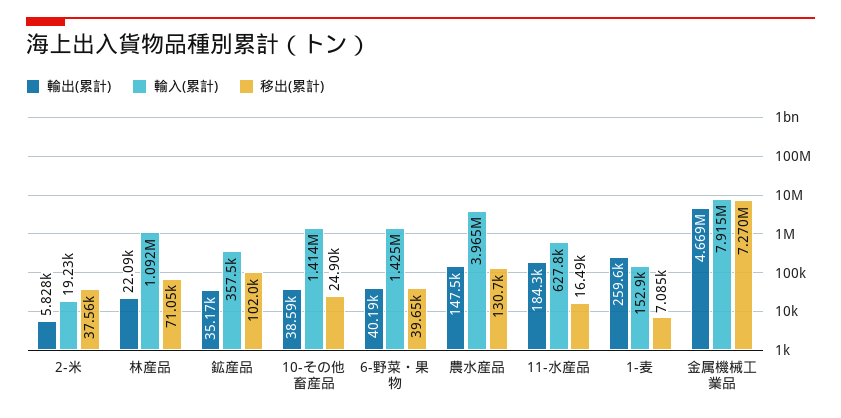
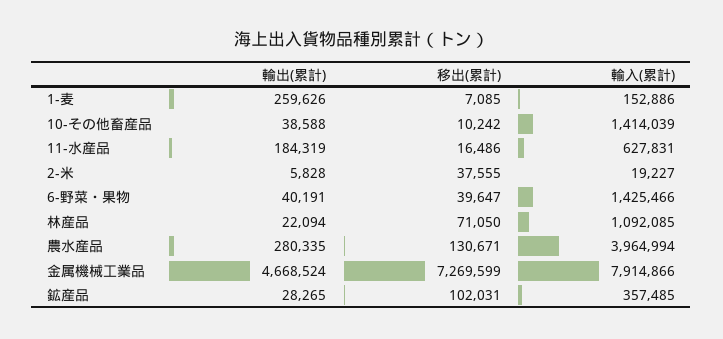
輸出(累計), 鉱産品: 35170 -> 28265
移出(累計), 10-その他畜産品: 24900 -> 10242
輸出(累計), 農水産品: 147500 -> 280335

